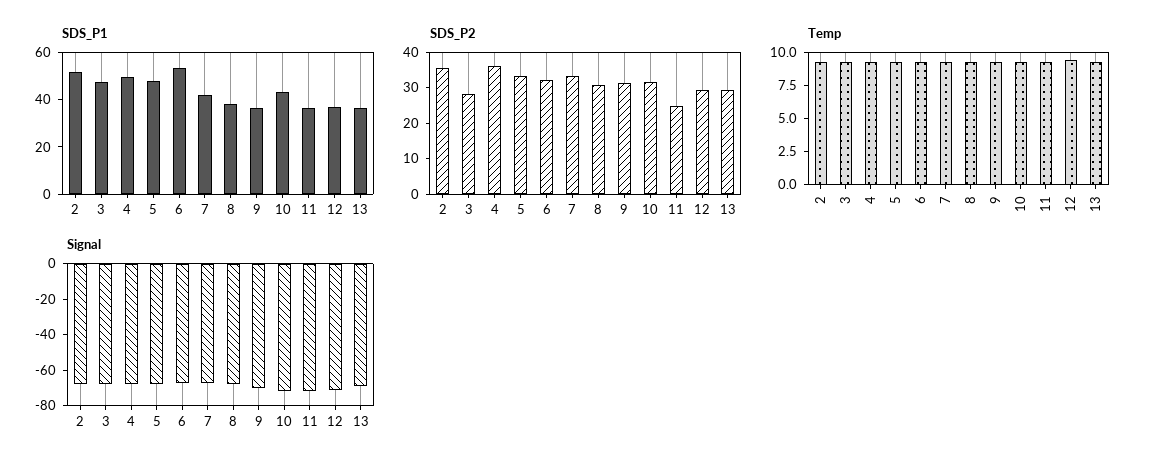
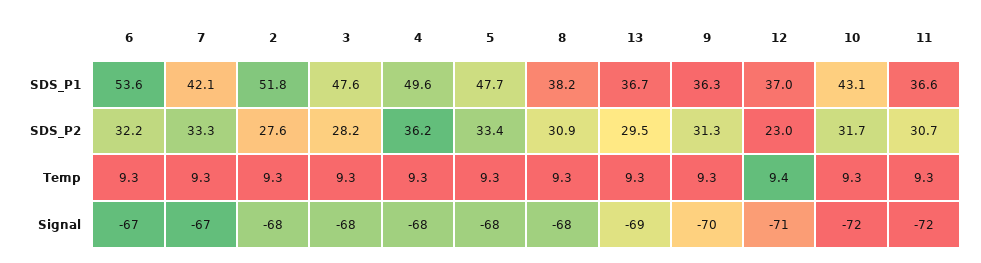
SDS_P2, 2: 35 -> 27.6
SDS_P2, 11: 25 -> 30.7
SDS_P2, 12: 30 -> 23

